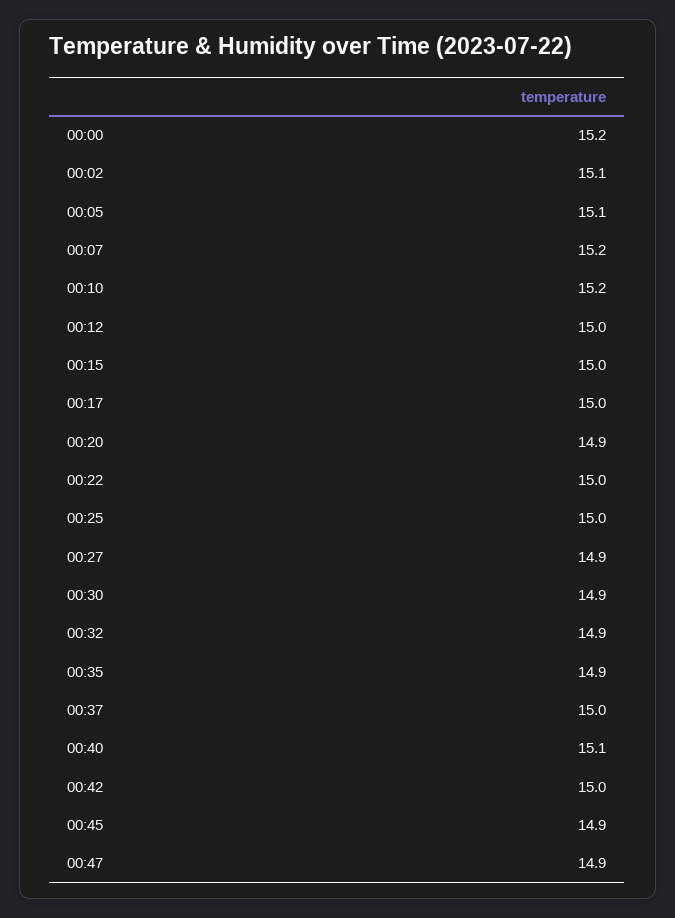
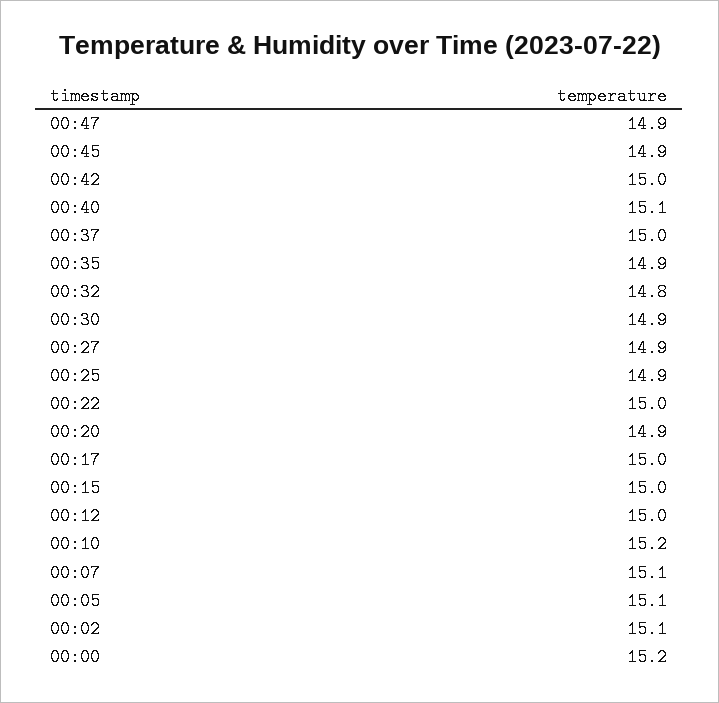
00:07: 15.2 -> 15.1
00:25: 15 -> 14.9
00:32: 14.9 -> 14.8

